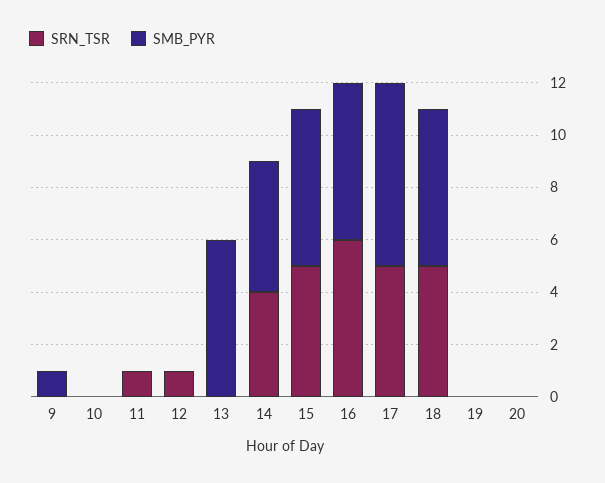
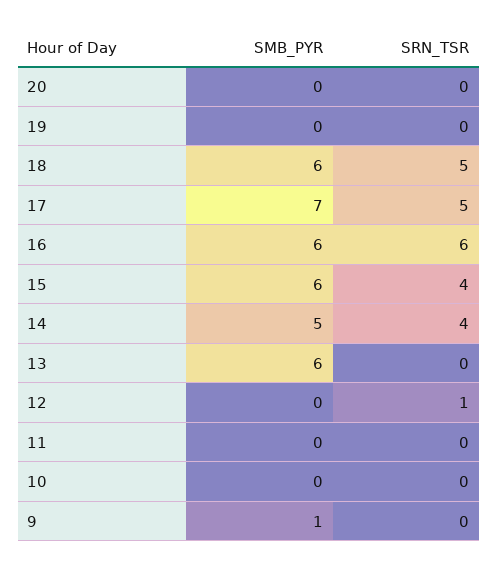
SRN_TSR, 11: 1 -> 0
SRN_TSR, 15: 5 -> 4

